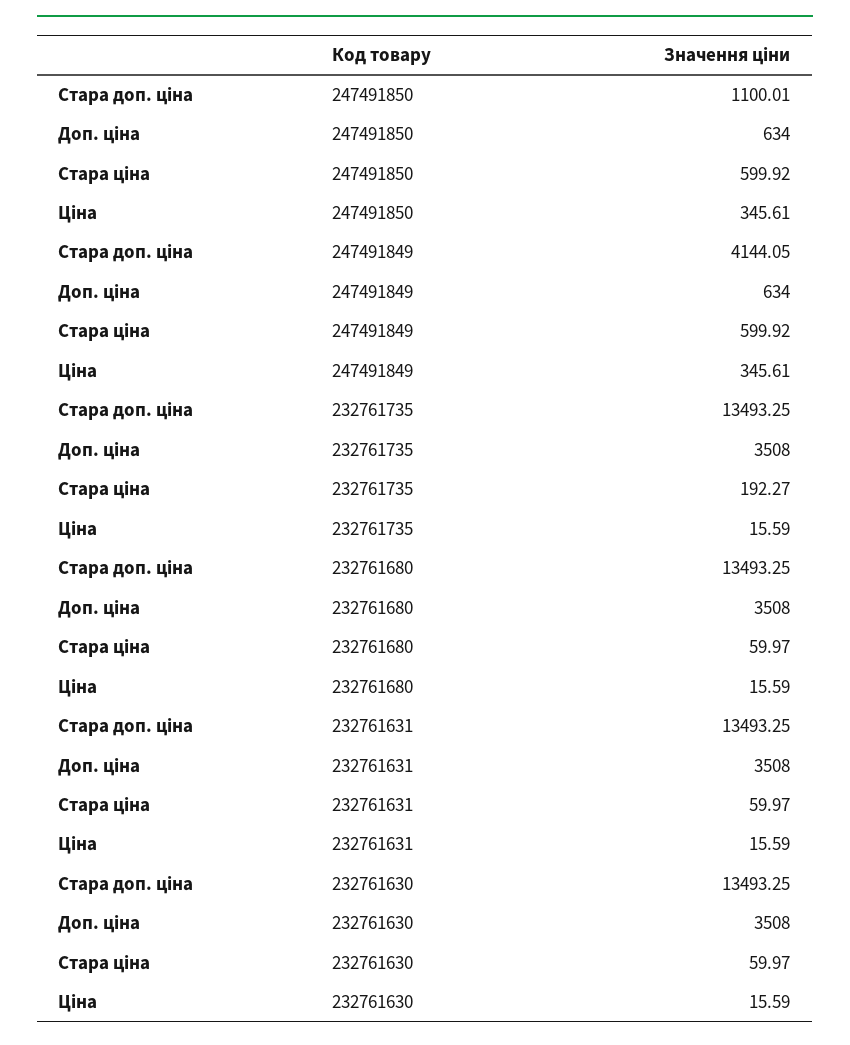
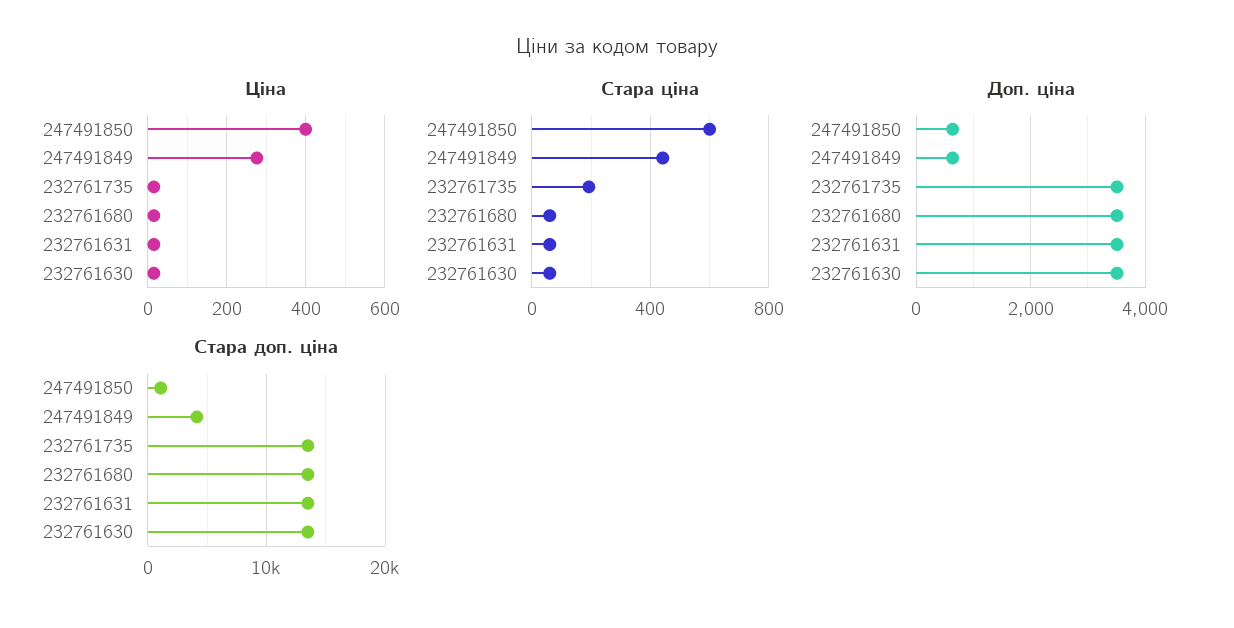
Ціна, 247491850: 345.61 -> 400
Стара ціна, 247491849: 599.92 -> 450
Ціна, 247491849: 345.61 -> 280

